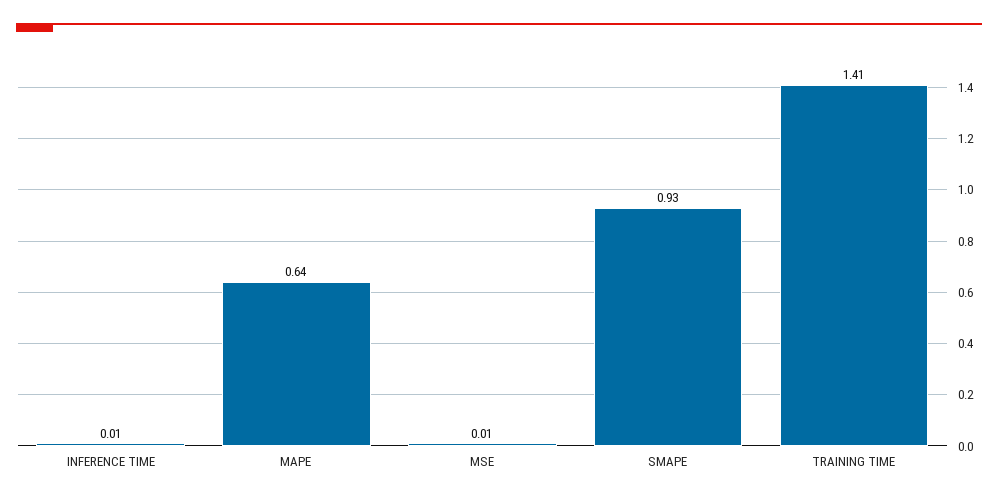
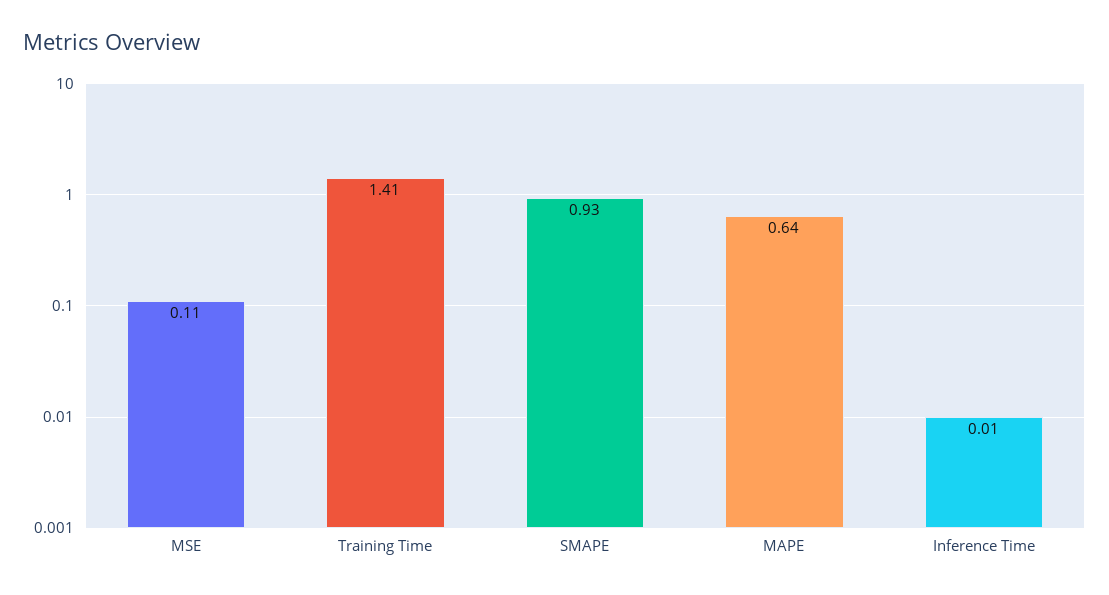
MSE: 0.01 -> 0.11

